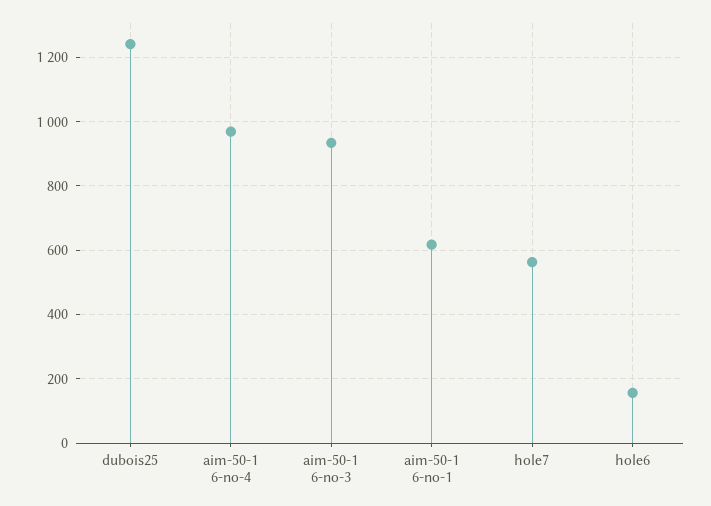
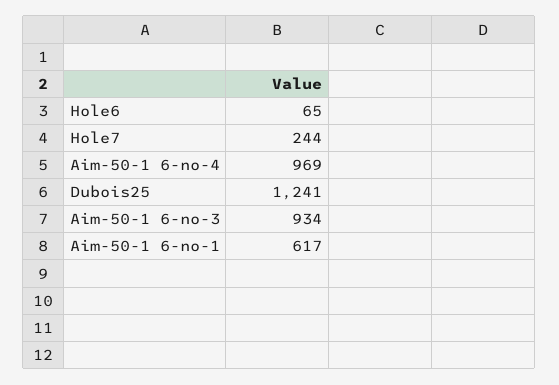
hole7: 560 -> 244
hole6: 160 -> 65

